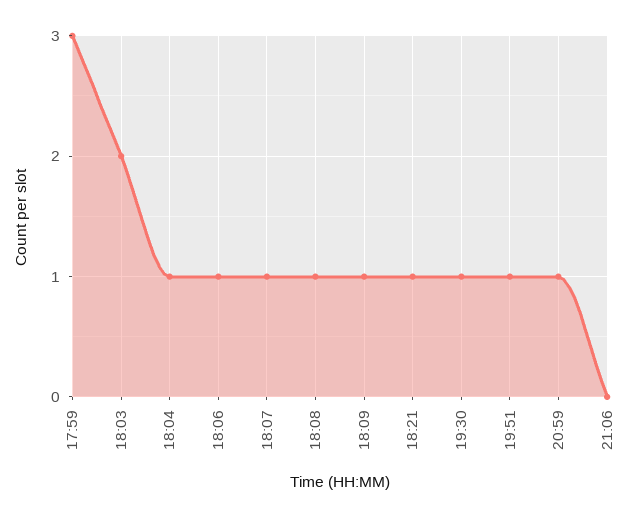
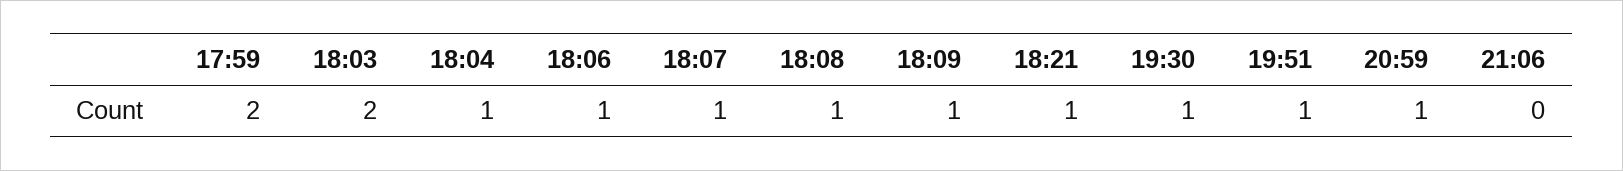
17:59: 3 -> 2

